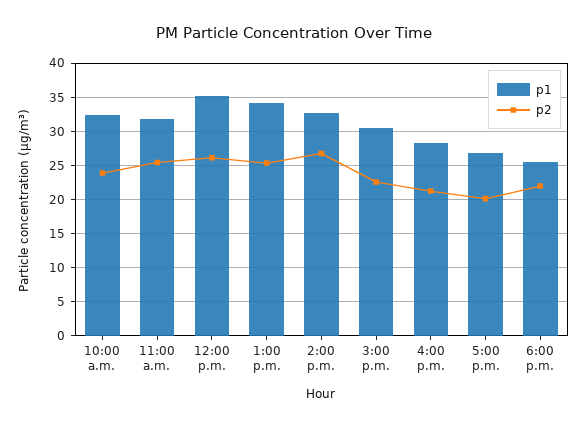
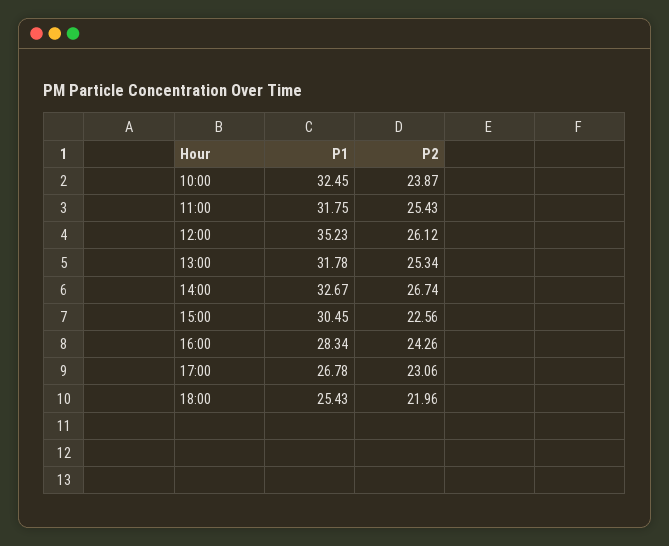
p1, 1:00 p.m.: 34 -> 31.78
p2, 4:00 p.m.: 21 -> 24.26
p2, 5:00 p.m.: 20 -> 23.06

